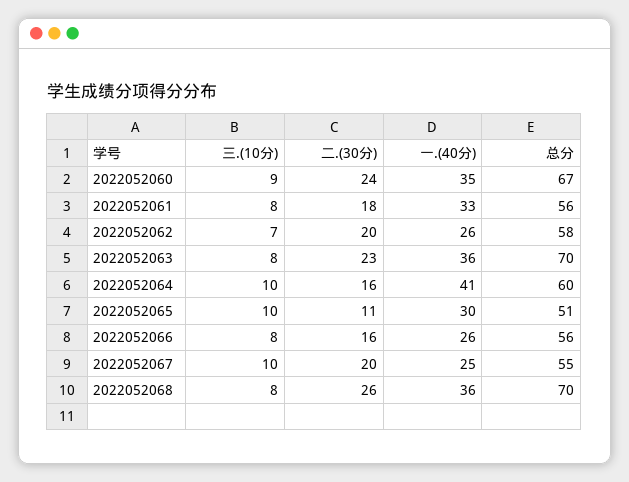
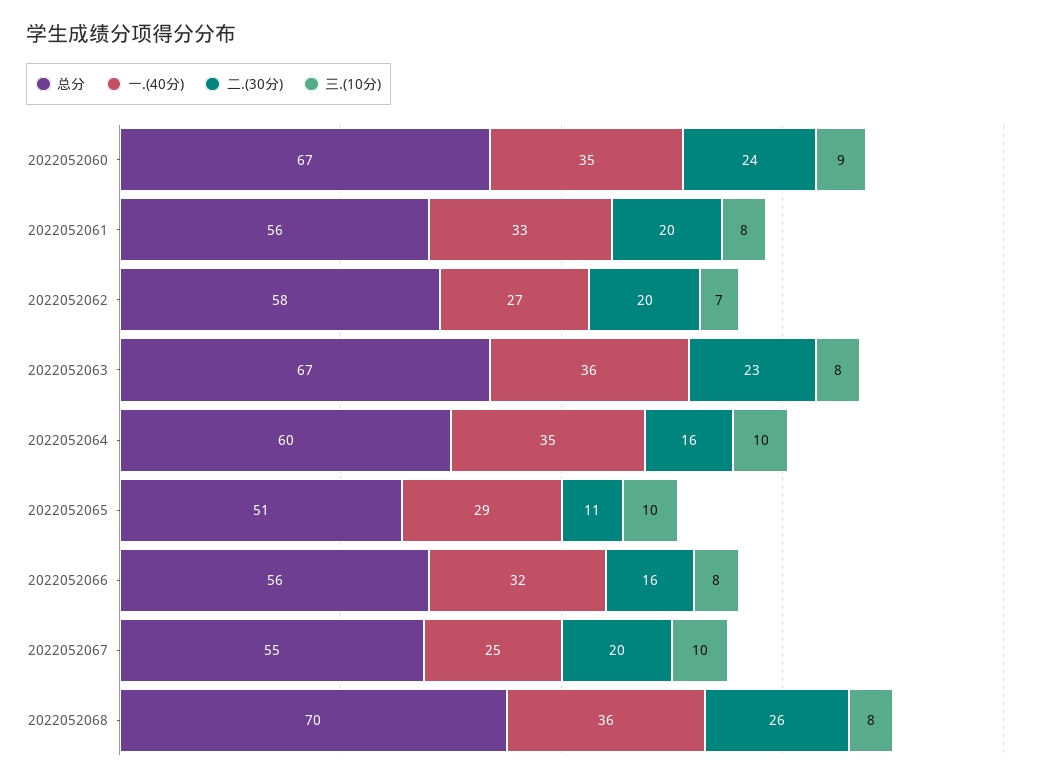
二.(30分), 2022052061: 18 -> 20
一.(40分), 2022052062: 26 -> 27
总分, 2022052063: 70 -> 67
一.(40分), 2022052064: 41 -> 35
一.(40分), 2022052065: 30 -> 29
一.(40分), 2022052066: 26 -> 32

